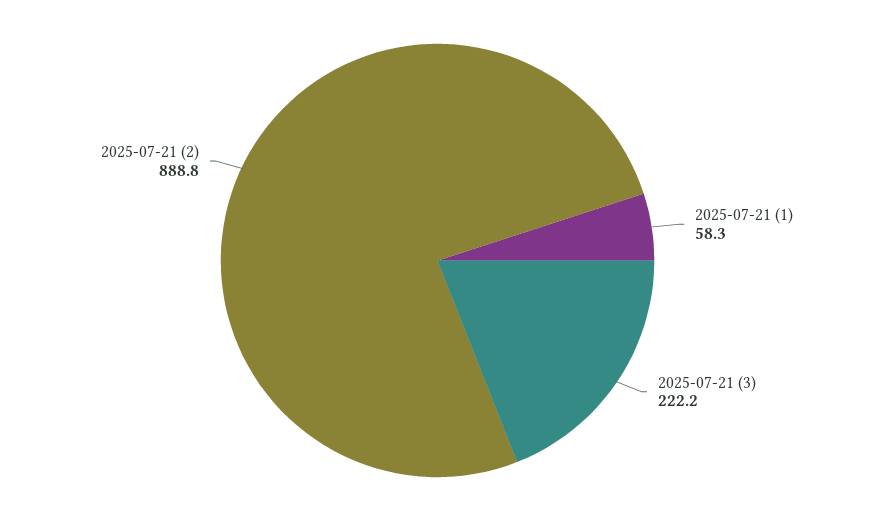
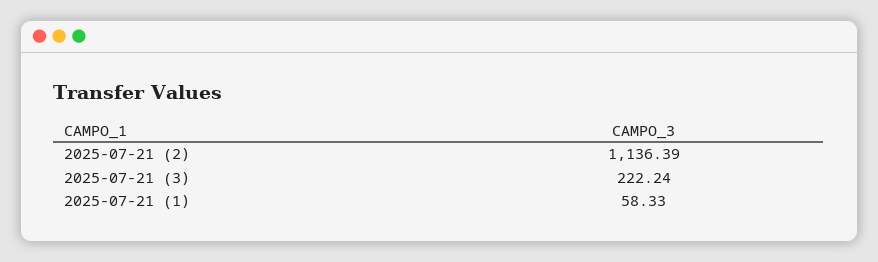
2025-07-21 (2): 888.8 -> 1136.39

